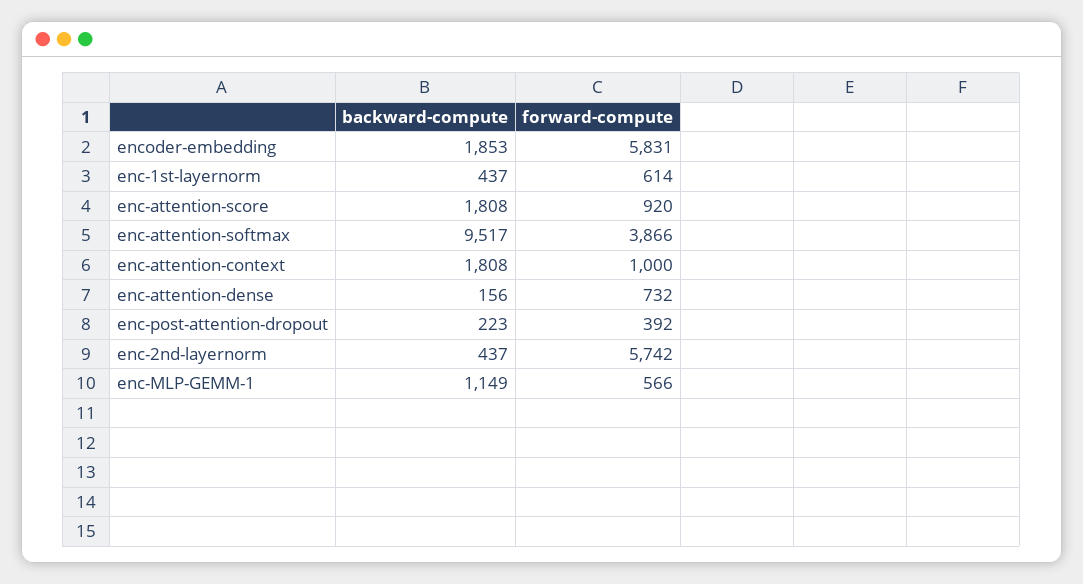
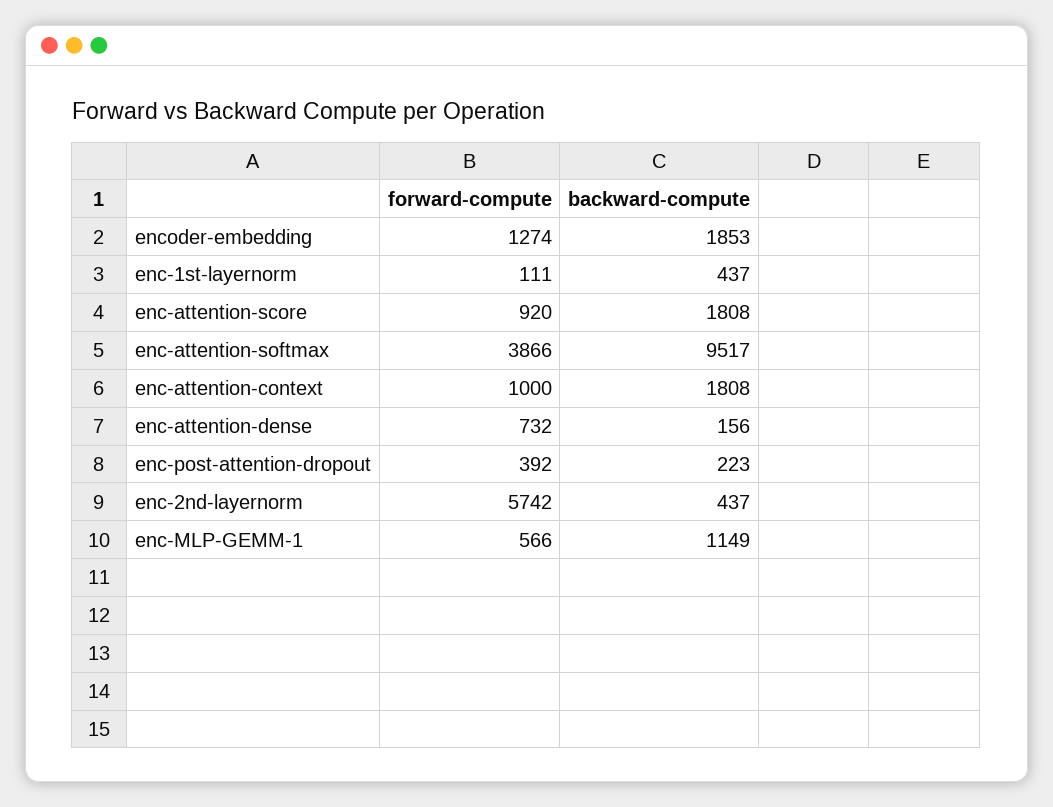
forward-compute, encoder-embedding: 5831 -> 1274
forward-compute, enc-1st-layernorm: 614 -> 111

